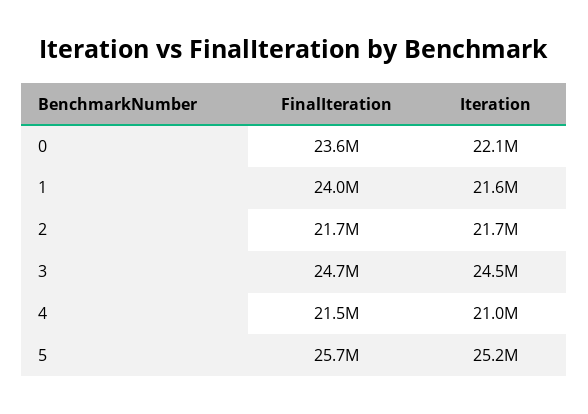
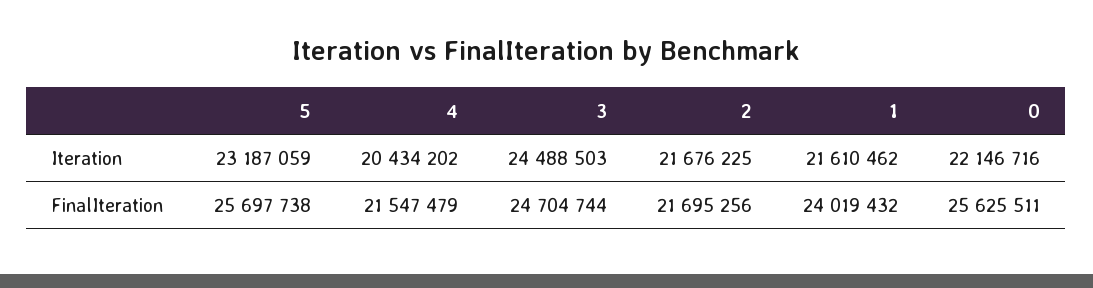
FinalIteration, 0: 23600000 -> 25625511
Iteration, 4: 21000000 -> 20434202
Iteration, 5: 25200000 -> 23187059

